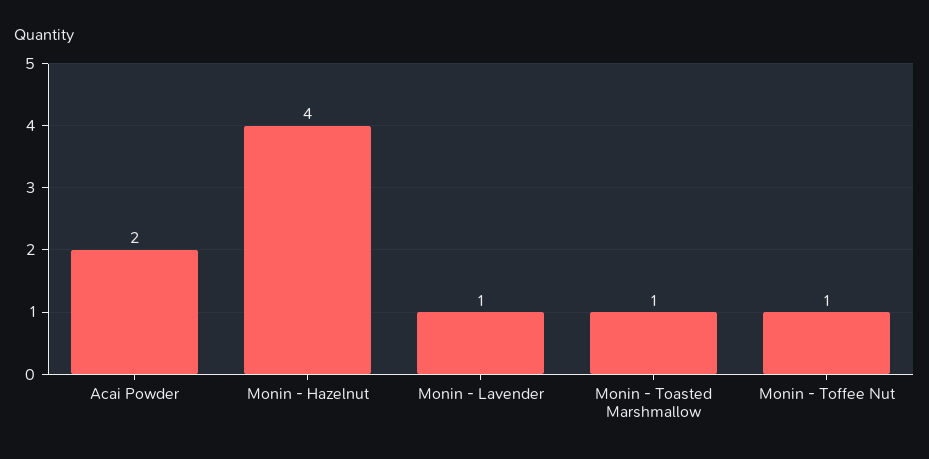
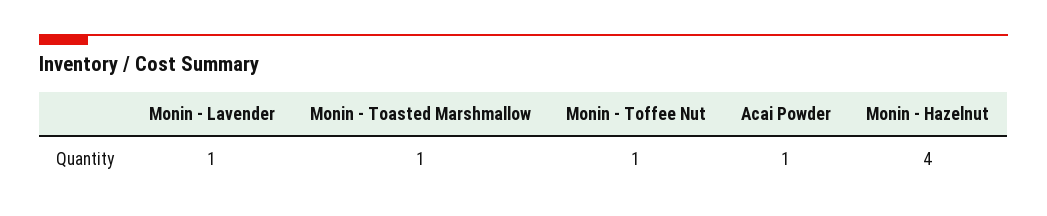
Acai Powder: 2 -> 1

